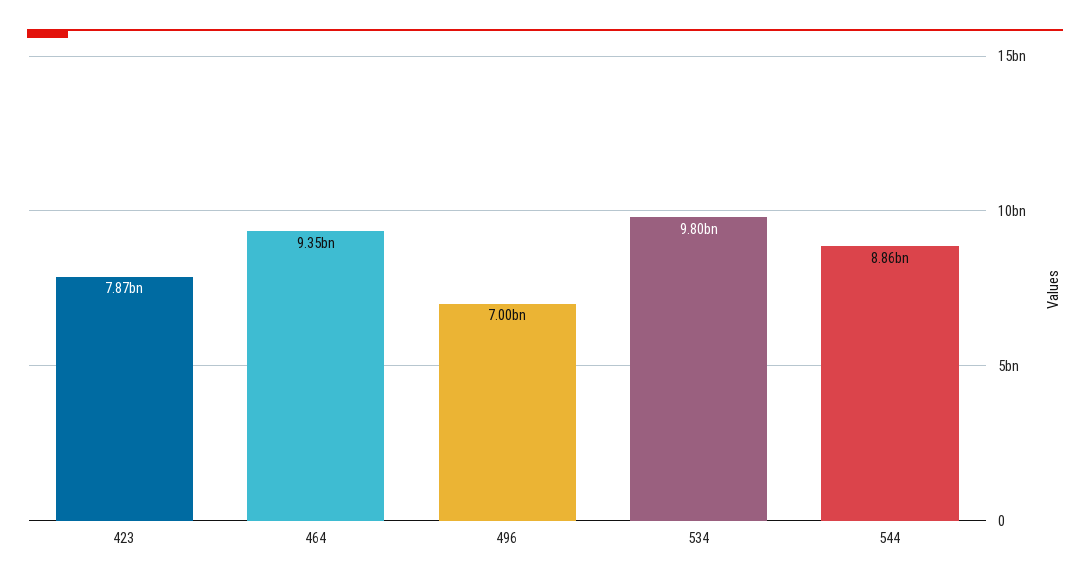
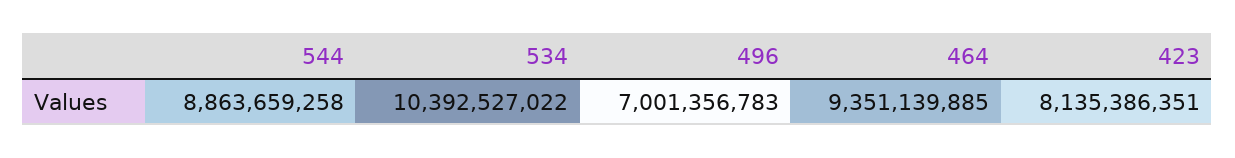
423: 7870000000 -> 8135386351
534: 9800000000 -> 10392527022

